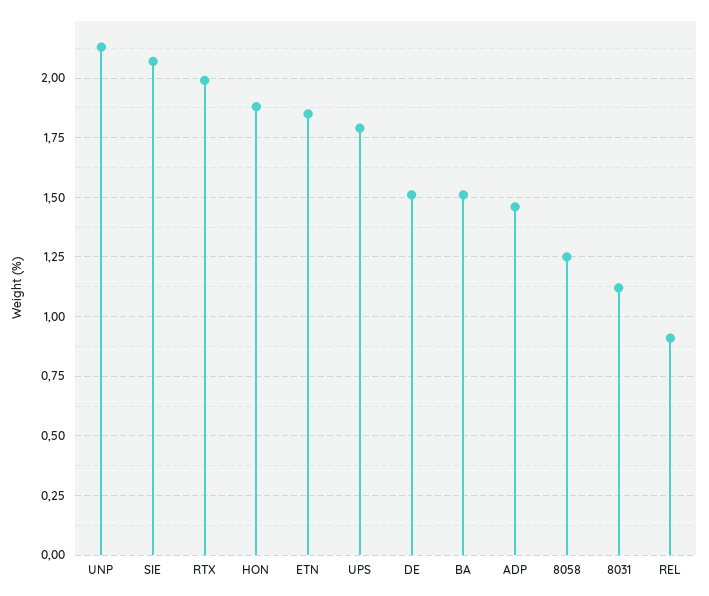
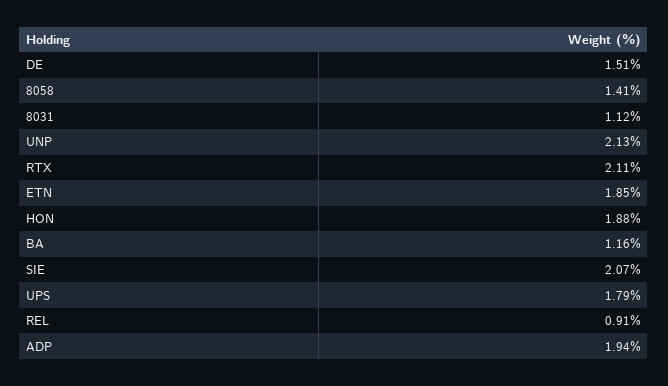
RTX: 2 -> 2.11
BA: 1.5 -> 1.16
ADP: 1.45 -> 1.94
8058: 1.25 -> 1.41

